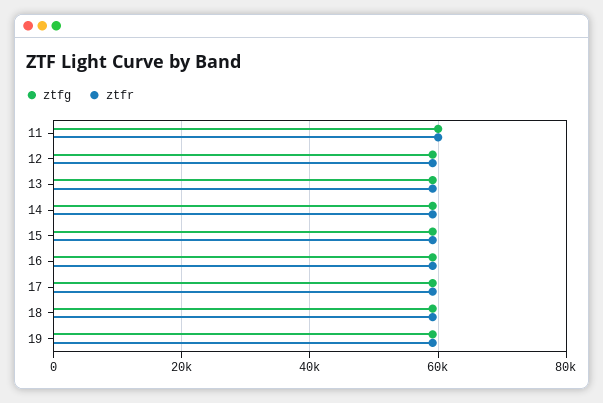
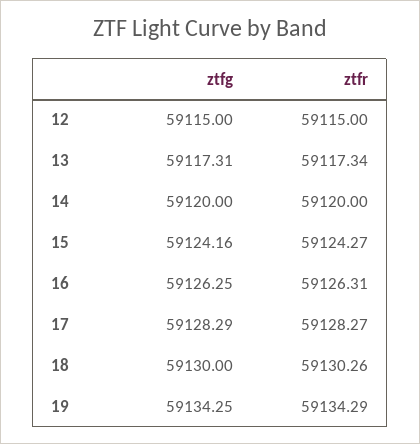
ztfg, 11: 60000 -> none
ztfr, 11: 60000 -> none

